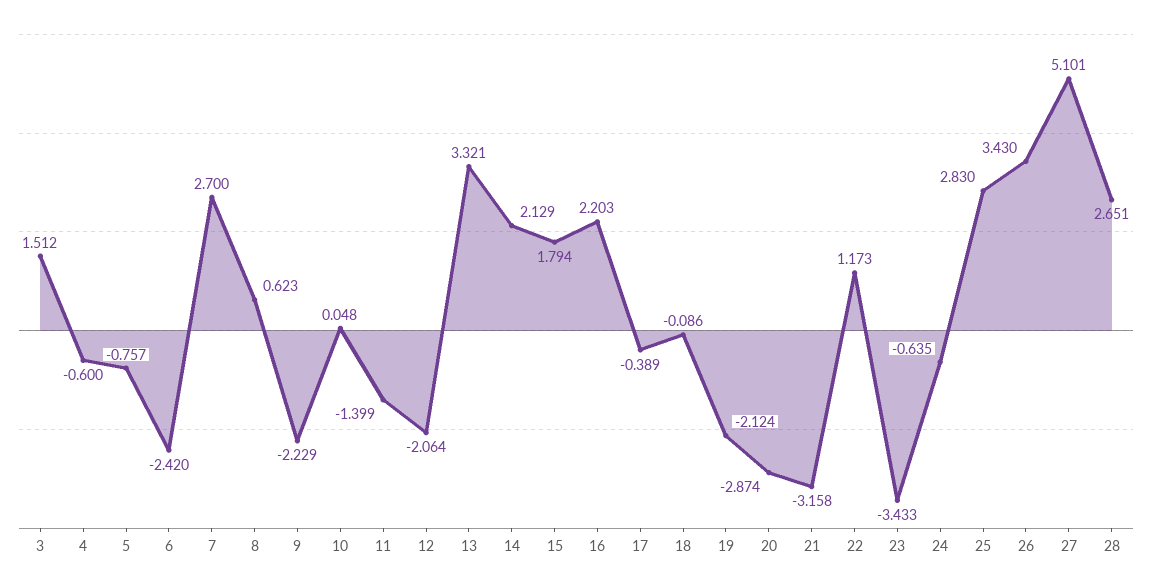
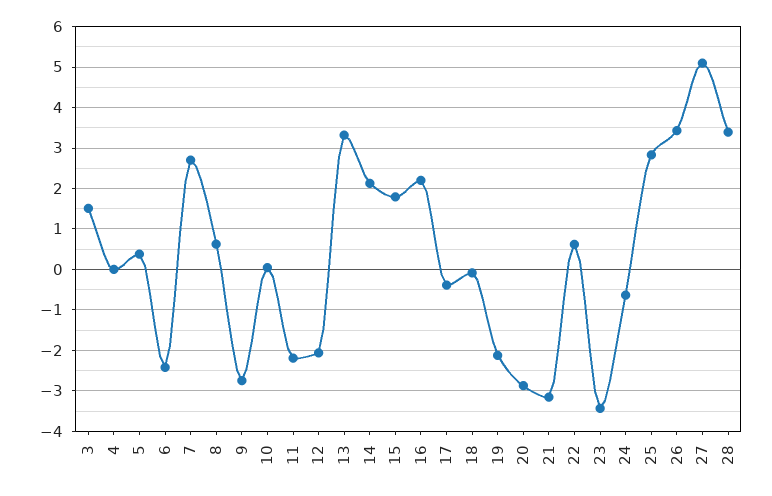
4: -0.6 -> 0
5: -0.757 -> 0.4
9: -2.229 -> -2.8
11: -1.399 -> -2.2
22: 1.173 -> 0.6
28: 2.651 -> 3.4

